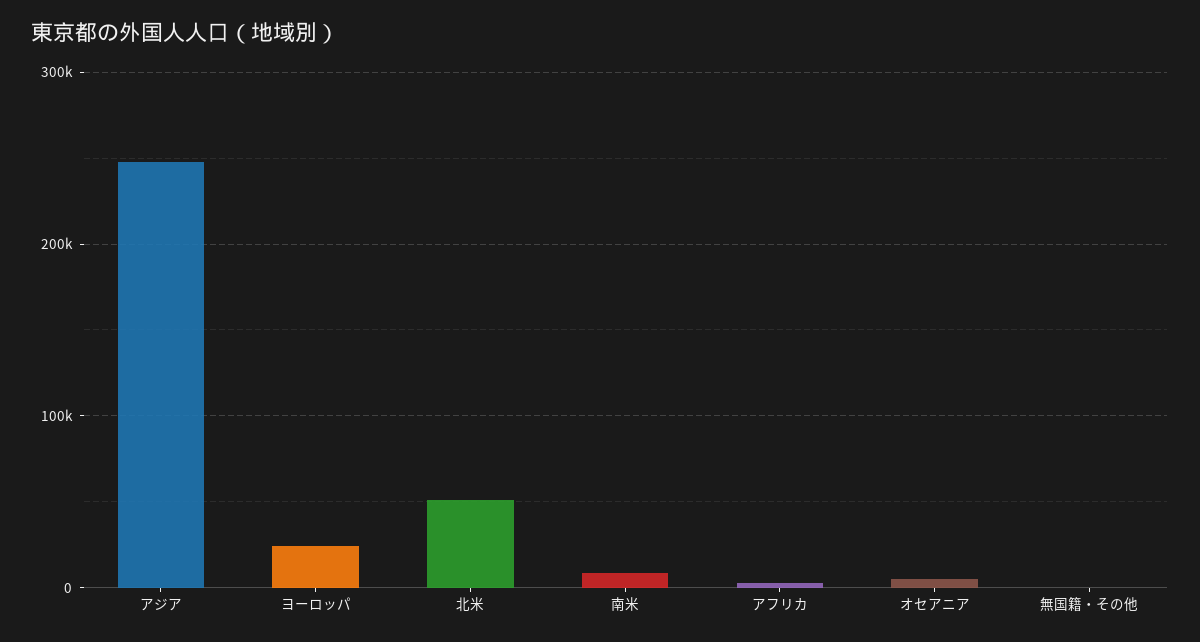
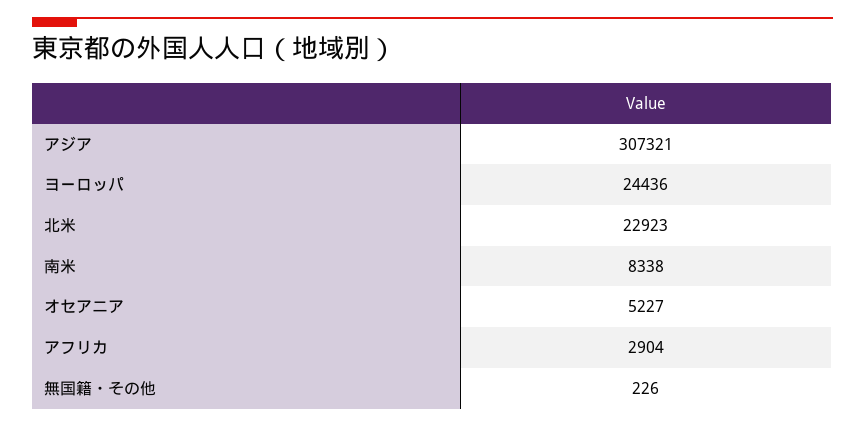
アジア: 250000 -> 307321
北米: 50000 -> 22923

